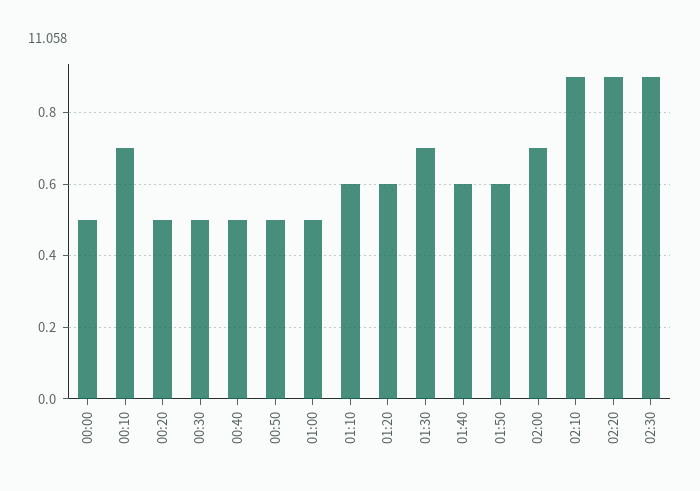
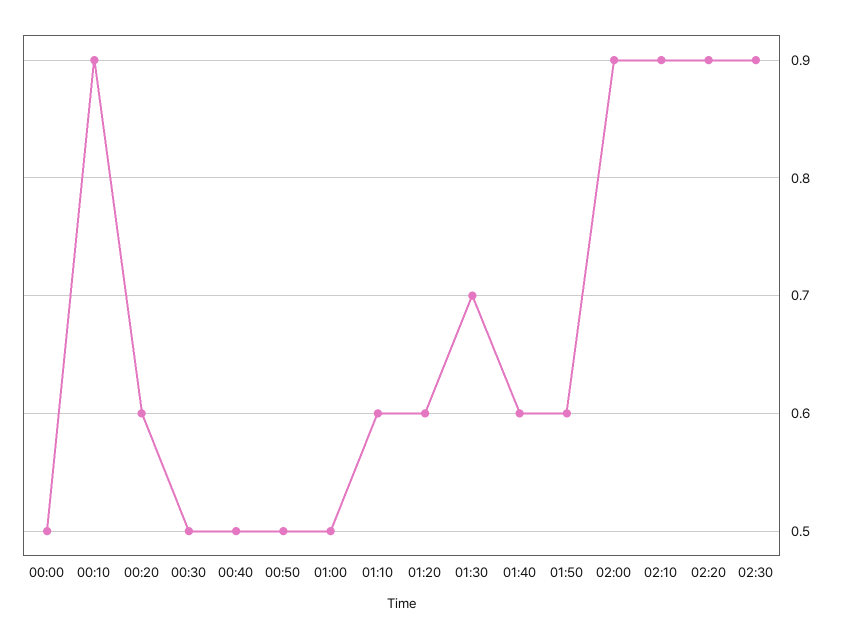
00:10: 0.7 -> 0.9
00:20: 0.5 -> 0.6
02:00: 0.7 -> 0.9

